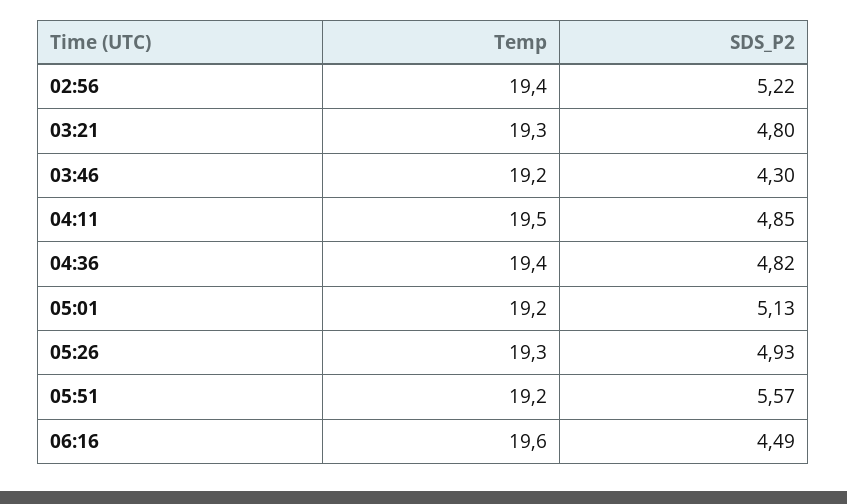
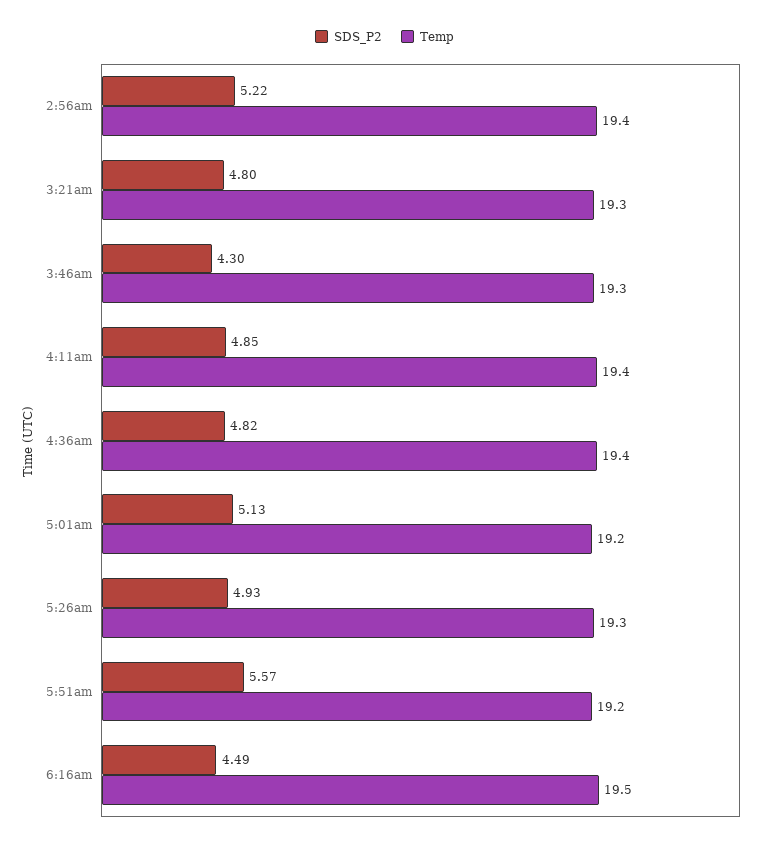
Temp, 03:46: 19.2 -> 19.3
Temp, 04:11: 19.5 -> 19.4
Temp, 06:16: 19.6 -> 19.5

